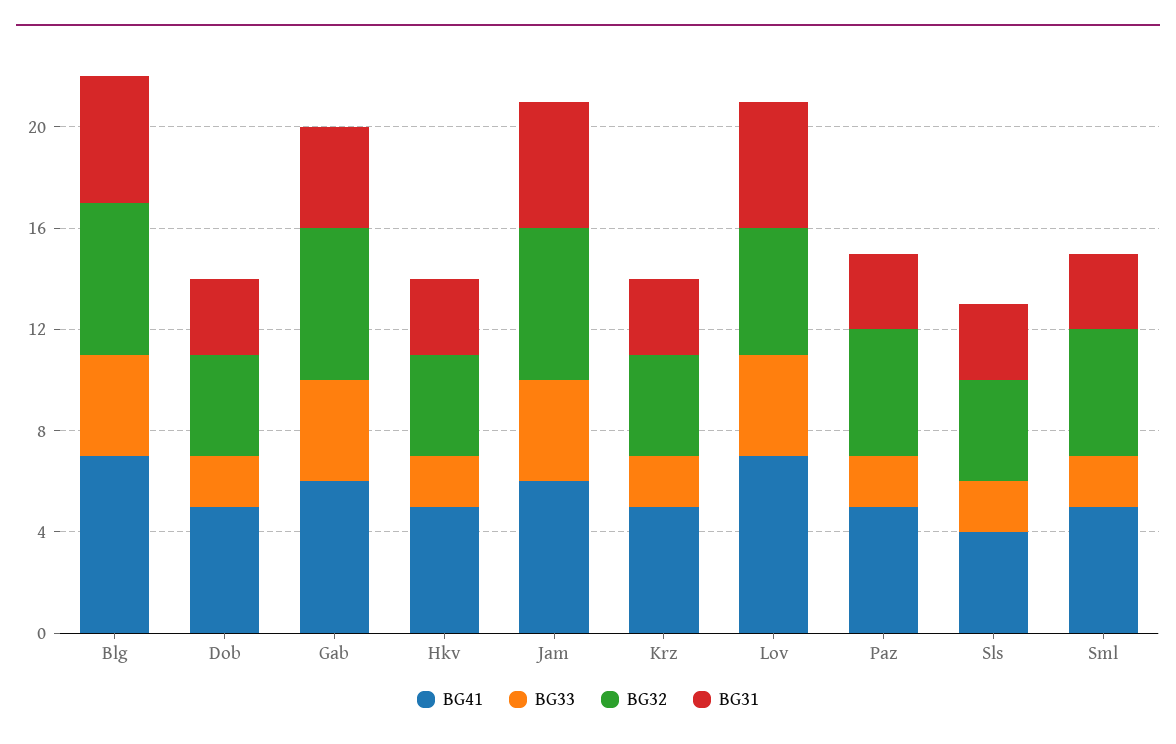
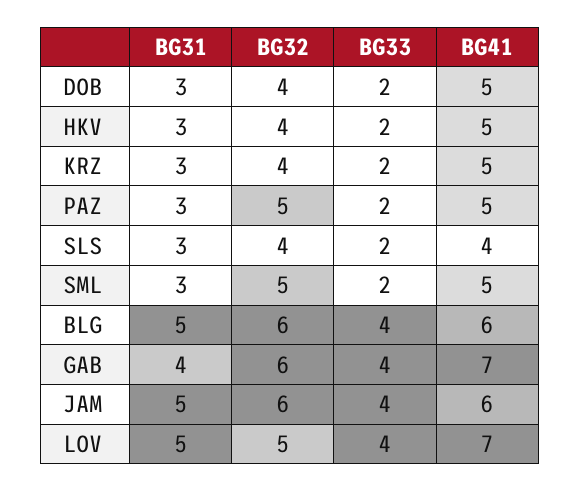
BG41, Blg: 7 -> 6
BG41, Gab: 6 -> 7

